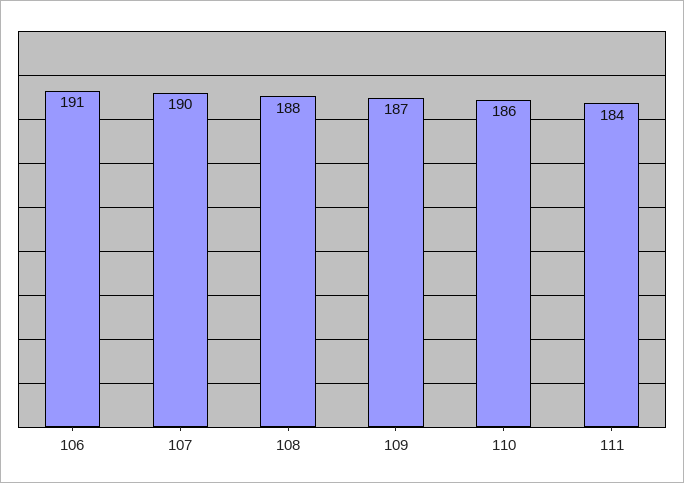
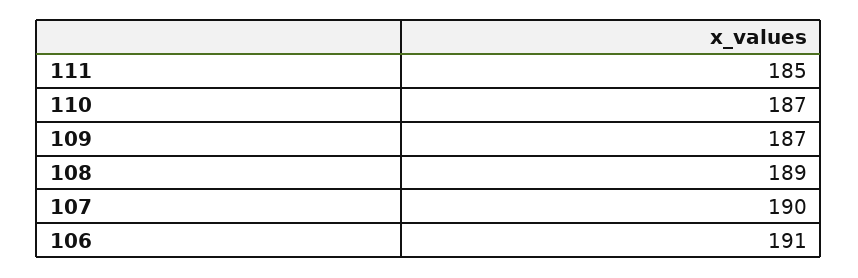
108: 188 -> 189
110: 186 -> 187
111: 184 -> 185

